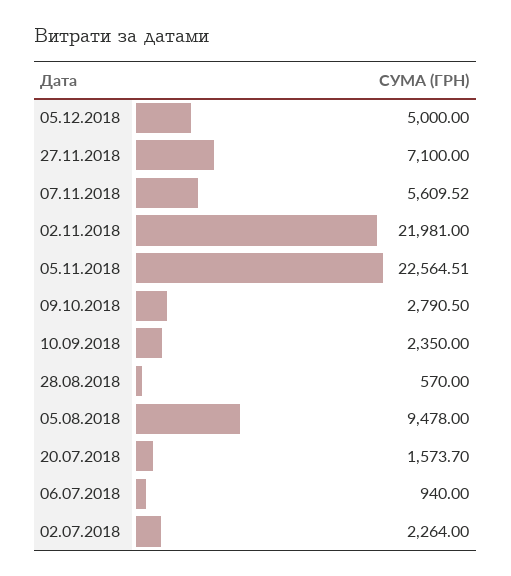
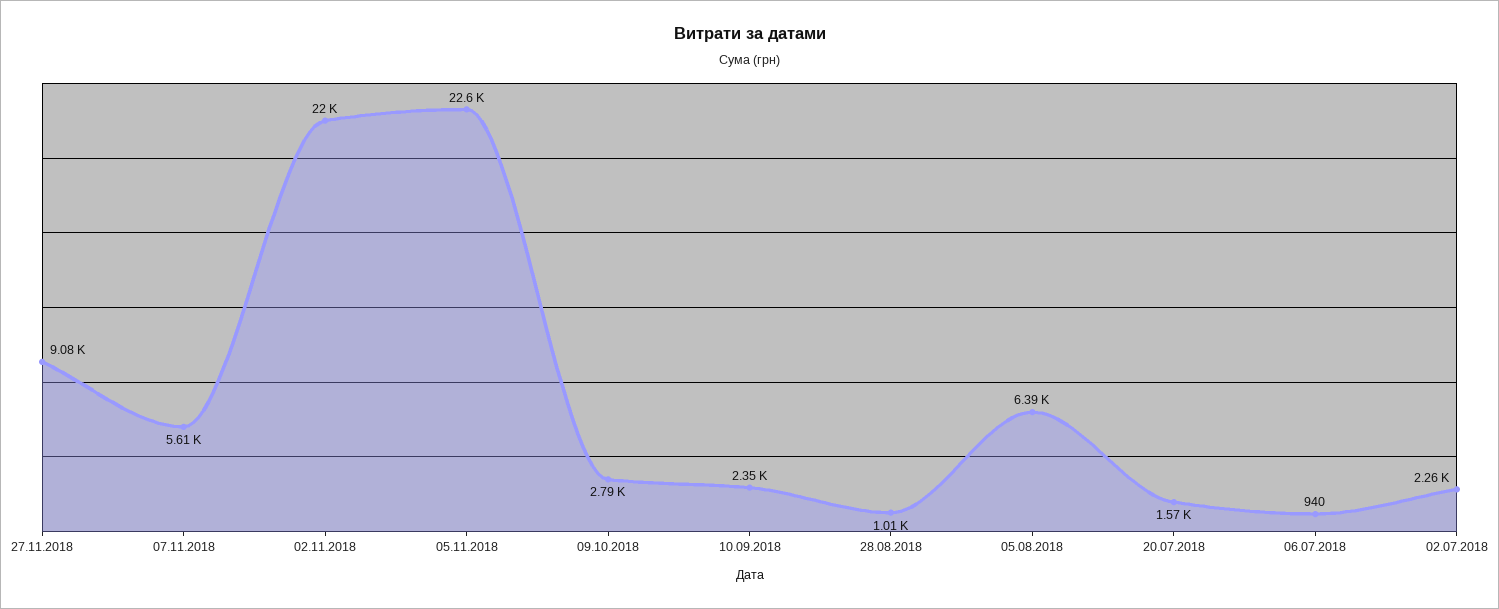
05.12.2018: 5000 -> none
27.11.2018: 7100 -> 9080
28.08.2018: 570 -> 1010
05.08.2018: 9478 -> 6390

